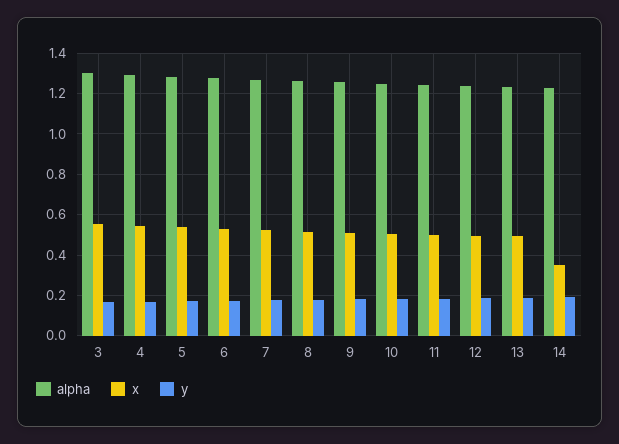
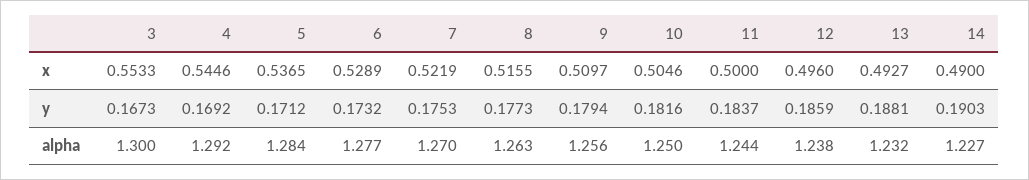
x, 14: 0.35 -> 0.49

